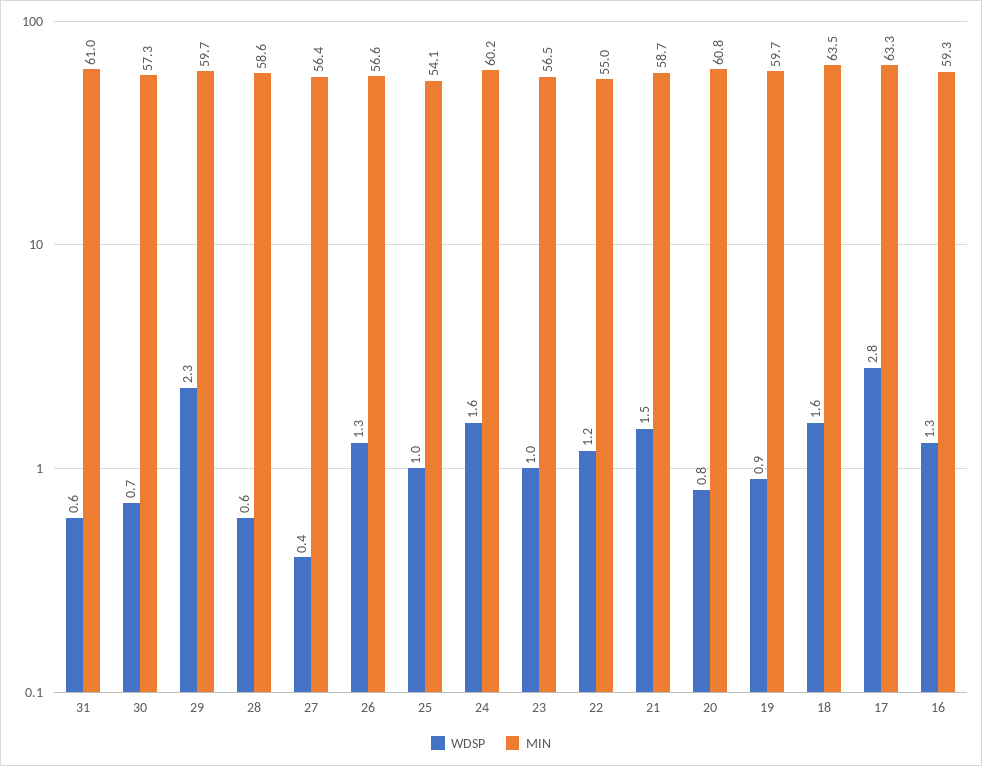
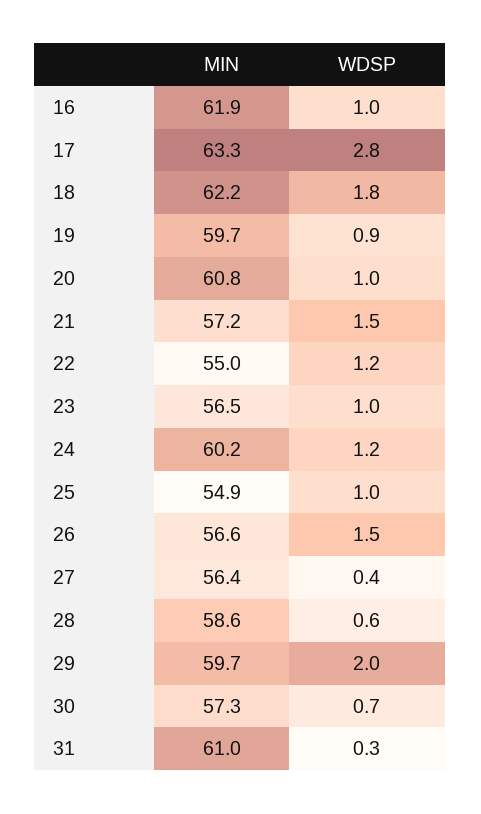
WDSP, 31: 0.6 -> 0.3
WDSP, 29: 2.3 -> 2
WDSP, 26: 1.3 -> 1.5
MIN, 25: 54.1 -> 54.9
WDSP, 24: 1.6 -> 1.2
MIN, 21: 58.7 -> 57.2
WDSP, 20: 0.8 -> 1
WDSP, 18: 1.6 -> 1.8
MIN, 18: 63.5 -> 62.2
WDSP, 16: 1.3 -> 1
MIN, 16: 59.3 -> 61.9

